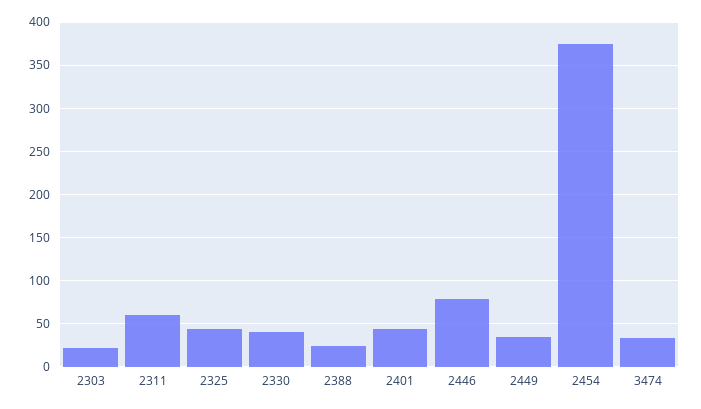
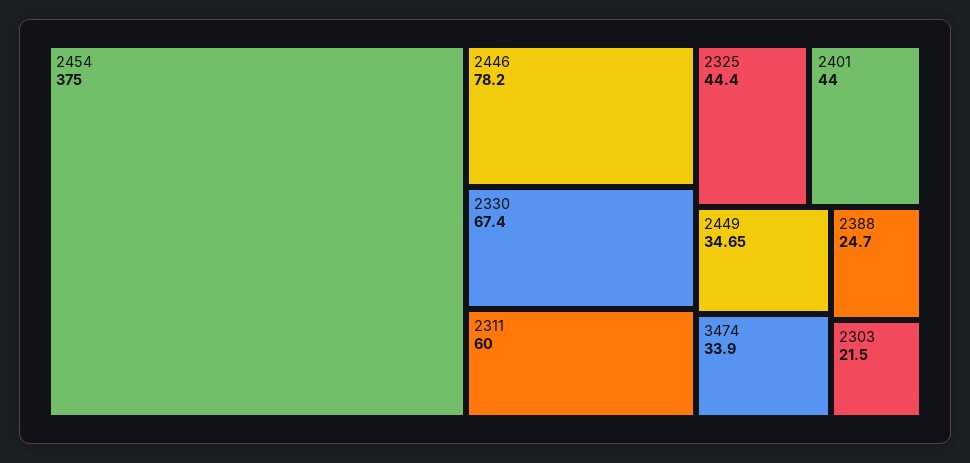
2330: 40 -> 67.4

